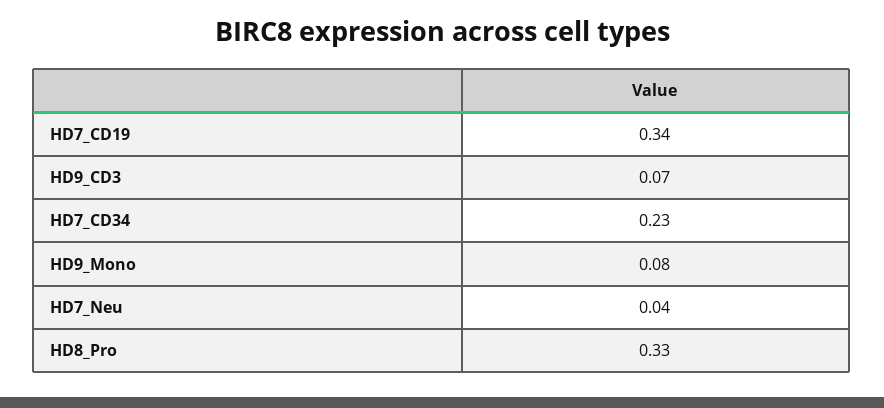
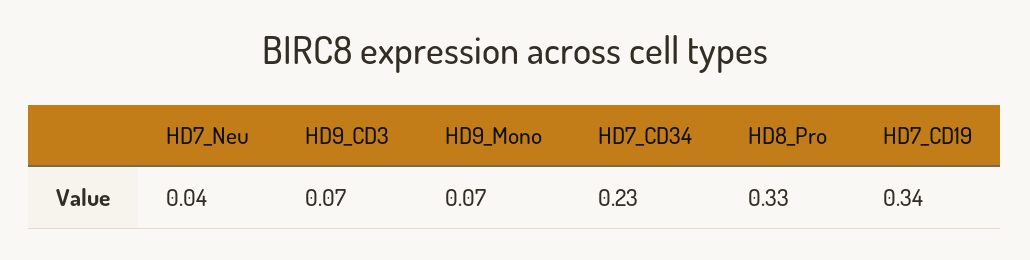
HD9_Mono: 0.08 -> 0.07

